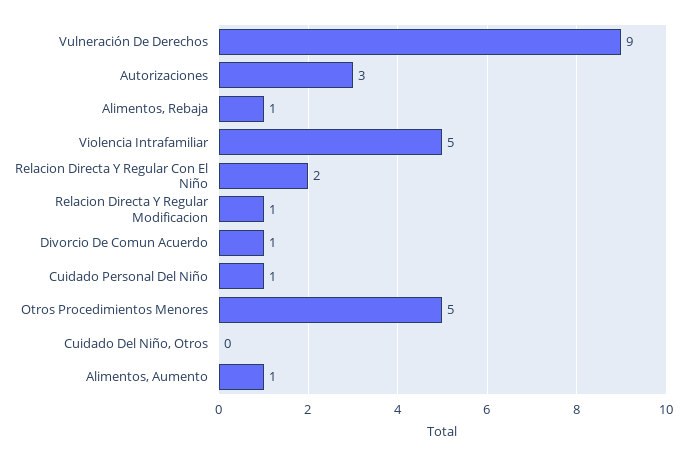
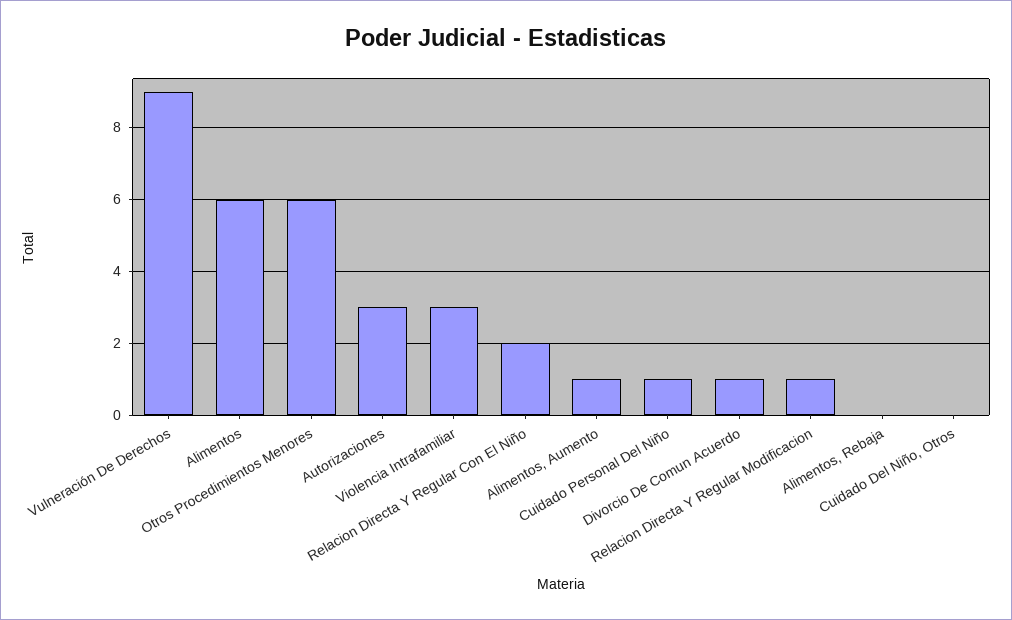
Alimentos, Rebaja: 1 -> 0
Violencia Intrafamiliar: 5 -> 3
Otros Procedimientos Menores: 5 -> 6
Alimentos: none -> 6

